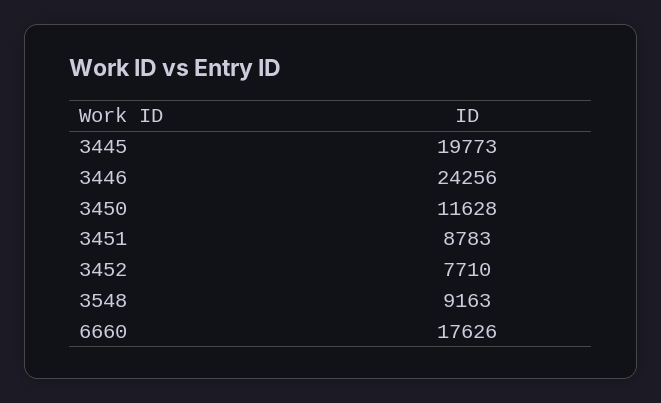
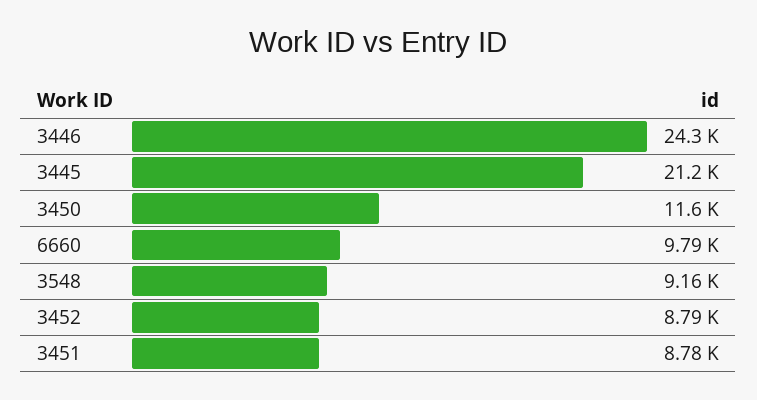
3445: 19773 -> 21200
3452: 7710 -> 8790
6660: 17626 -> 9790

